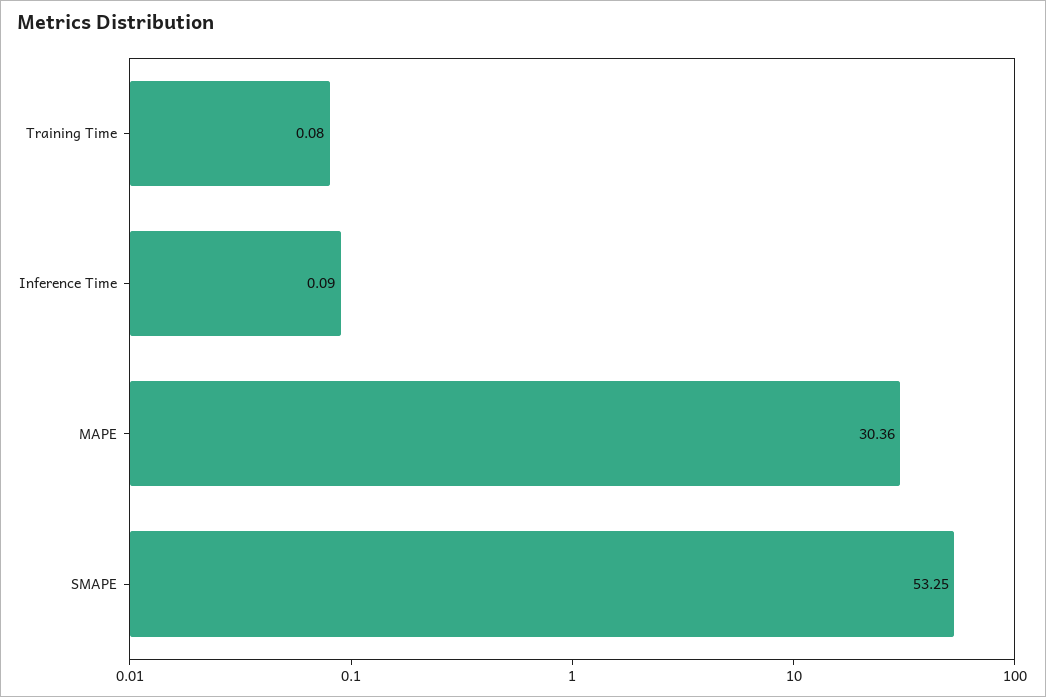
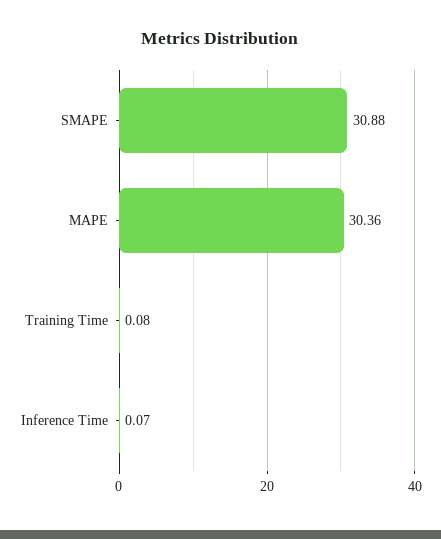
Inference Time: 0.09 -> 0.07
SMAPE: 53.25 -> 30.88

